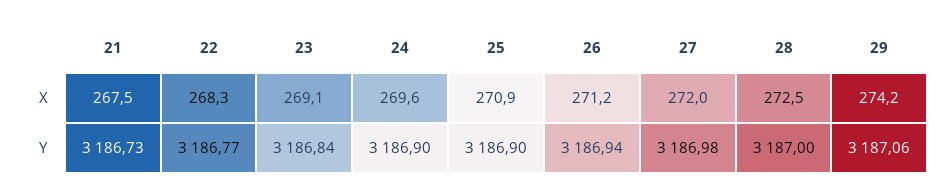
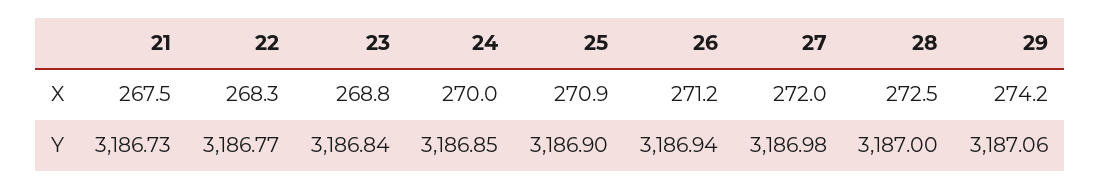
23, X: 269.1 -> 268.8
24, X: 269.6 -> 270
24, Y: 3186.9 -> 3186.85

